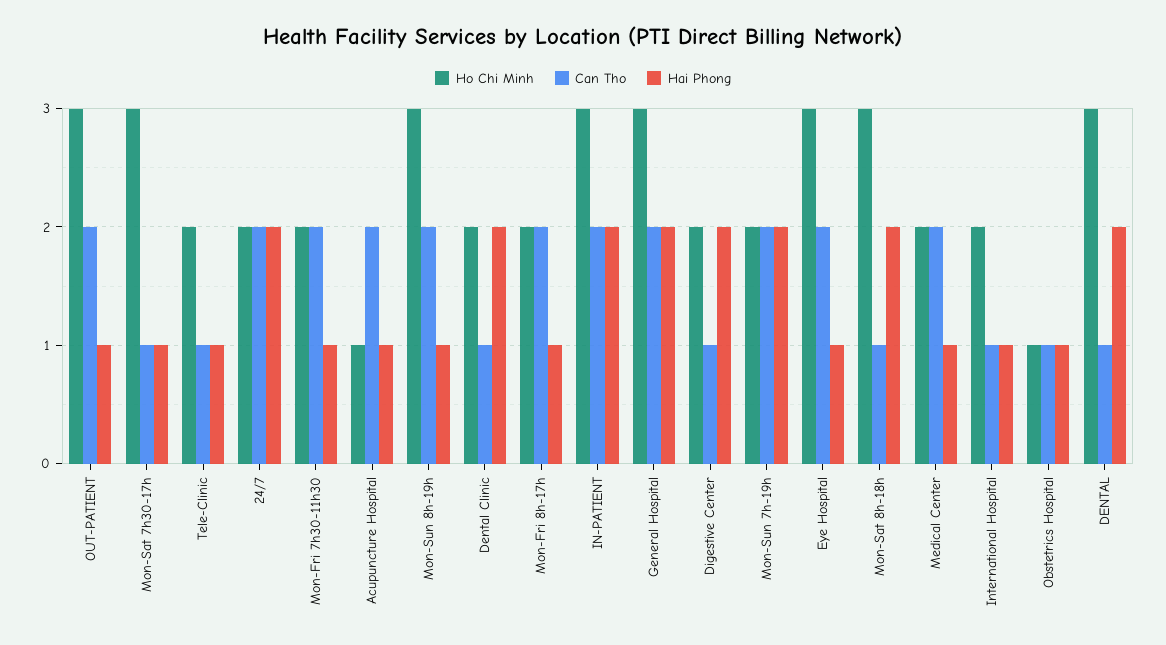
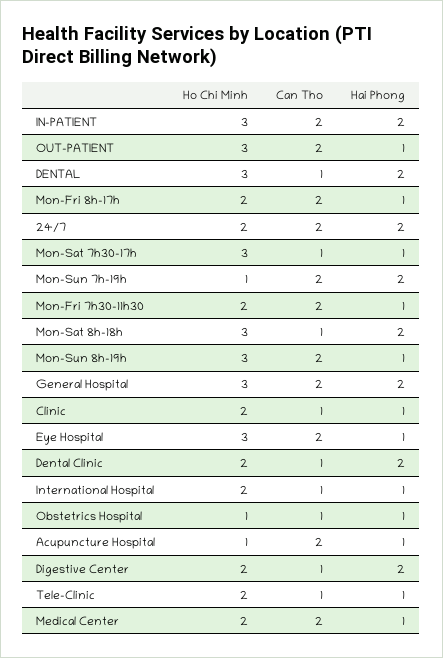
Ho Chi Minh, Mon-Sun 7h-19h: 2 -> 1
Ho Chi Minh, Clinic: none -> 2
Can Tho, Clinic: none -> 1
Hai Phong, Clinic: none -> 1

